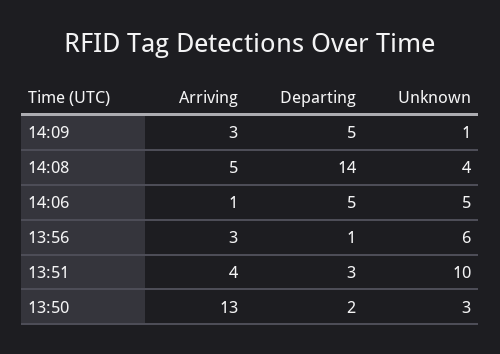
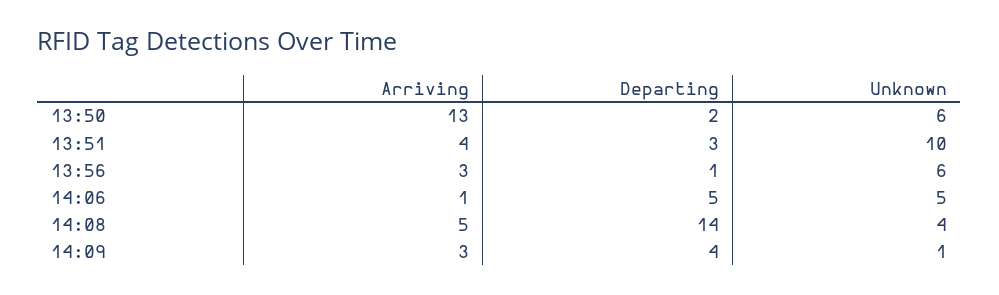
Departing, 14:09: 5 -> 4
Unknown, 13:50: 3 -> 6

